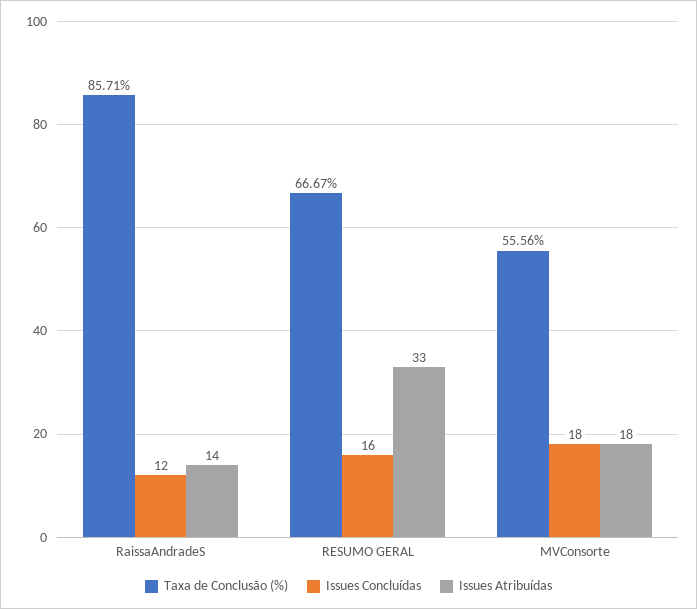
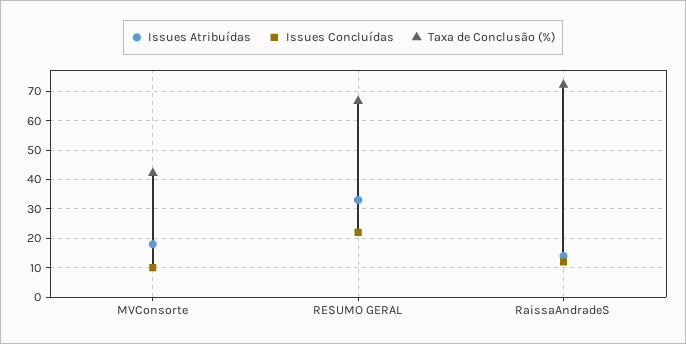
Taxa de Conclusão (%), RaissaAndradeS: 85.71 -> 72.5
Issues Concluídas, RESUMO GERAL: 16 -> 22.5
Taxa de Conclusão (%), MVConsorte: 55.56 -> 42.5
Issues Concluídas, MVConsorte: 18 -> 10

